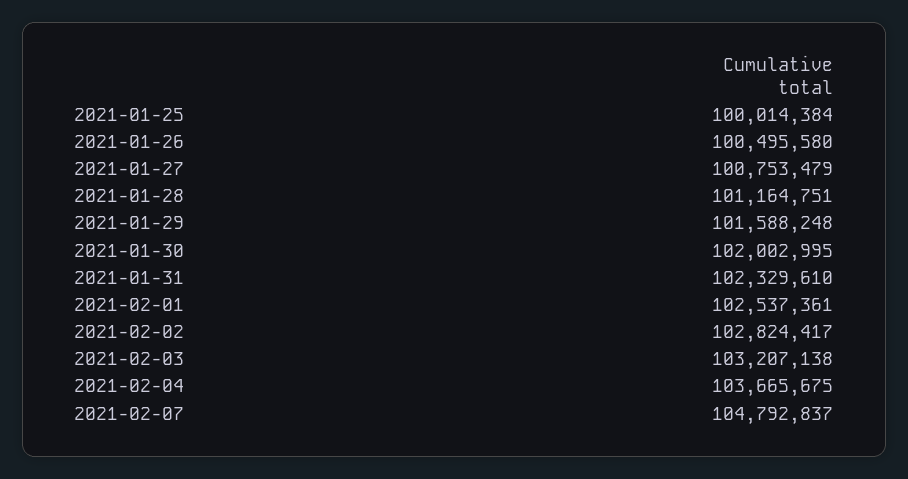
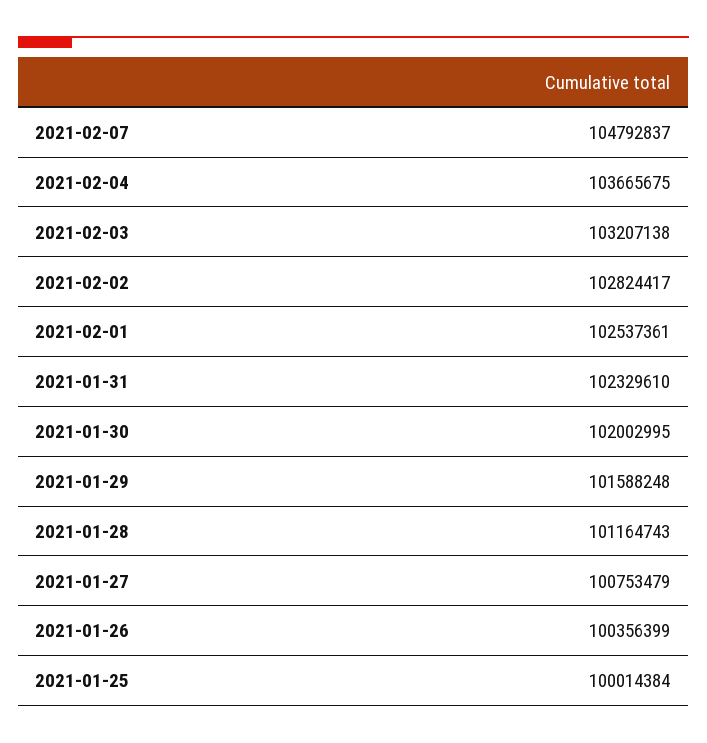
2021-01-26: 100495580 -> 100356399
2021-01-28: 101164751 -> 101164743

